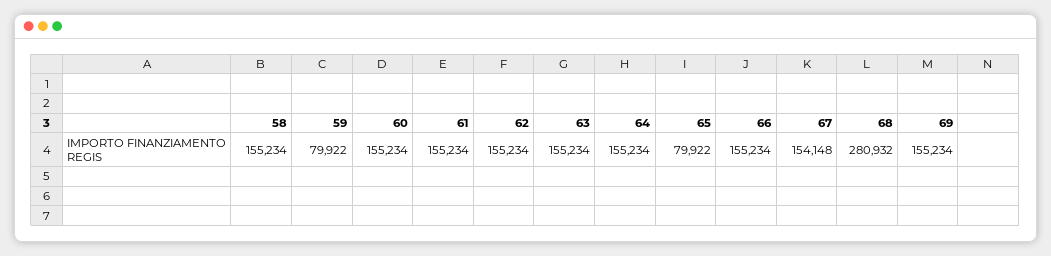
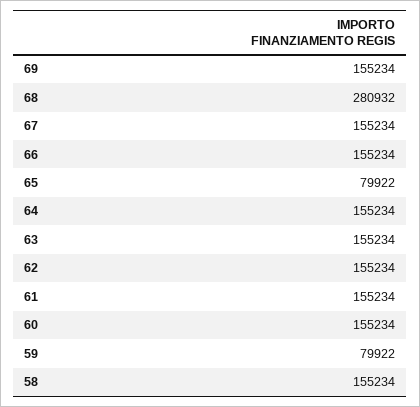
67: 154148 -> 155234

